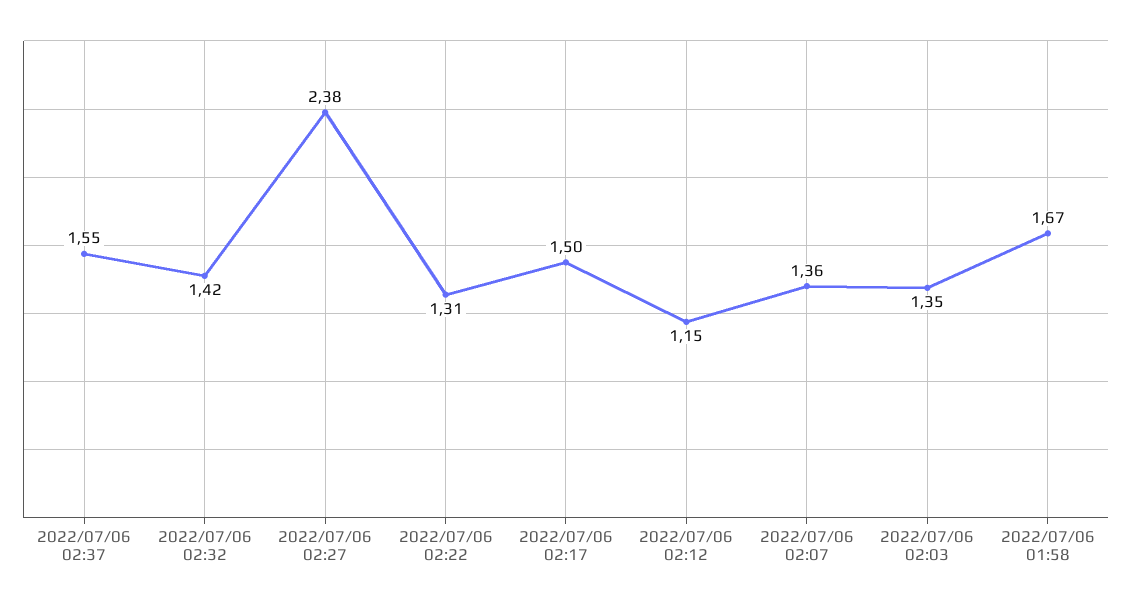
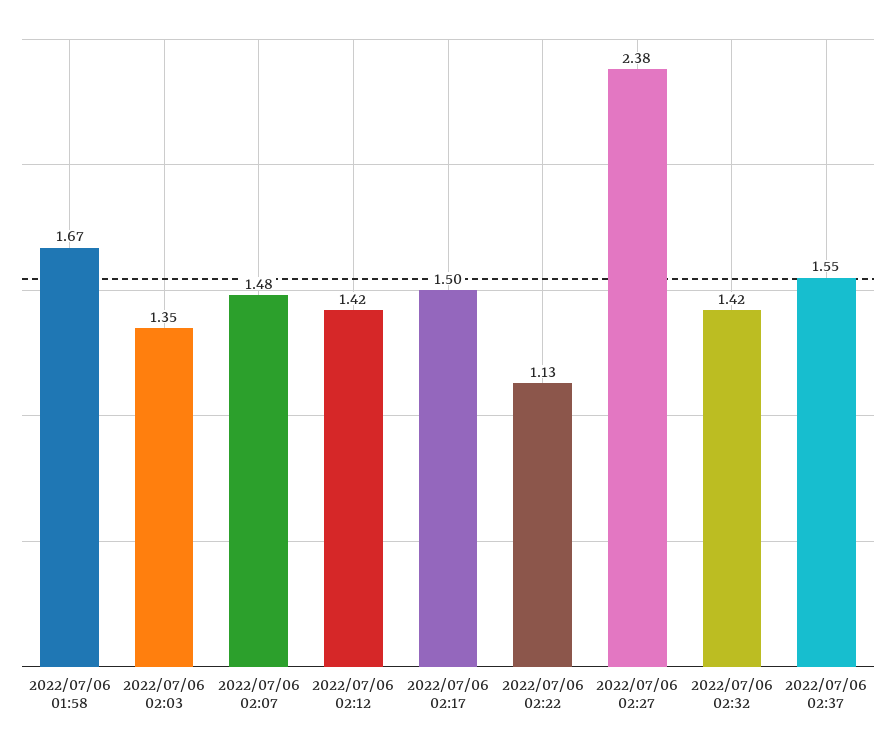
2022/07/06 02:22: 1.31 -> 1.13
2022/07/06 02:12: 1.15 -> 1.42
2022/07/06 02:07: 1.36 -> 1.48

